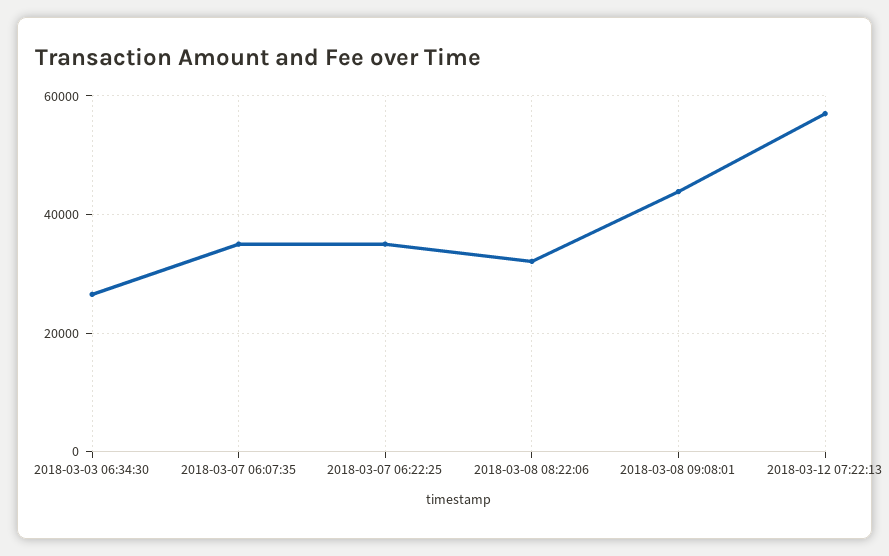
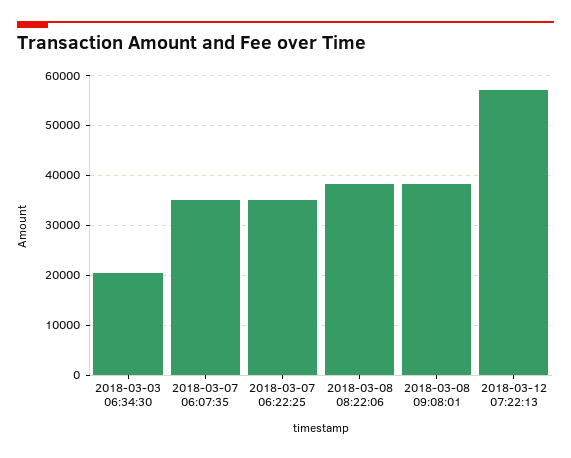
2018-03-03 06:34:30: 26000 -> 20000
2018-03-08 08:22:06: 32000 -> 38000
2018-03-08 09:08:01: 44000 -> 38000

